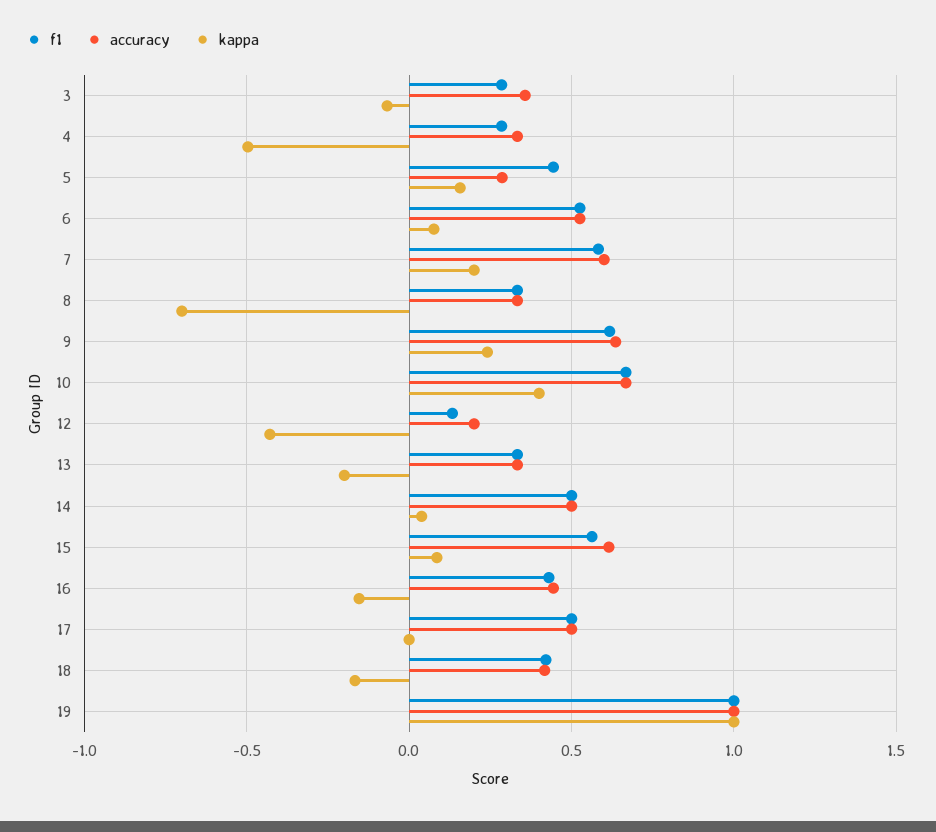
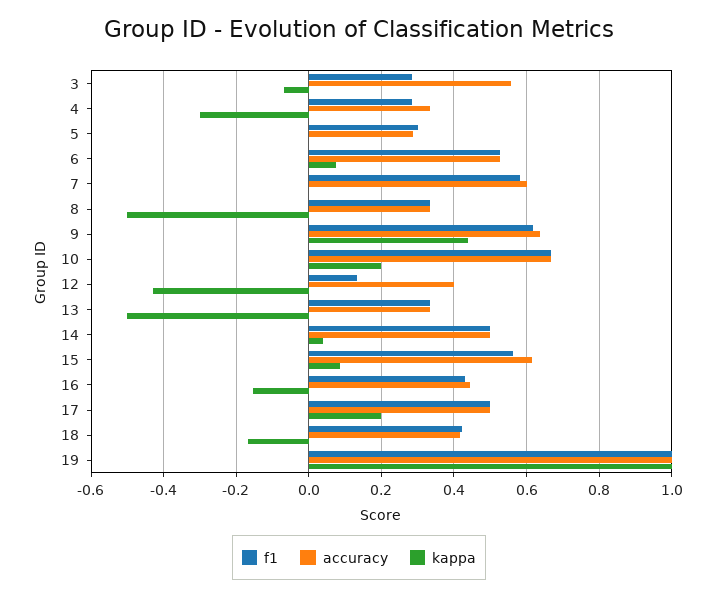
accuracy, 3: 0.35 -> 0.56
kappa, 4: -0.5 -> -0.3
f1, 5: 0.45 -> 0.3
kappa, 5: 0.15 -> 0
kappa, 7: 0.2 -> 0
kappa, 8: -0.7 -> -0.5
kappa, 9: 0.25 -> 0.44
kappa, 10: 0.4 -> 0.2
accuracy, 12: 0.2 -> 0.4
kappa, 13: -0.2 -> -0.5
kappa, 17: 0 -> 0.2

